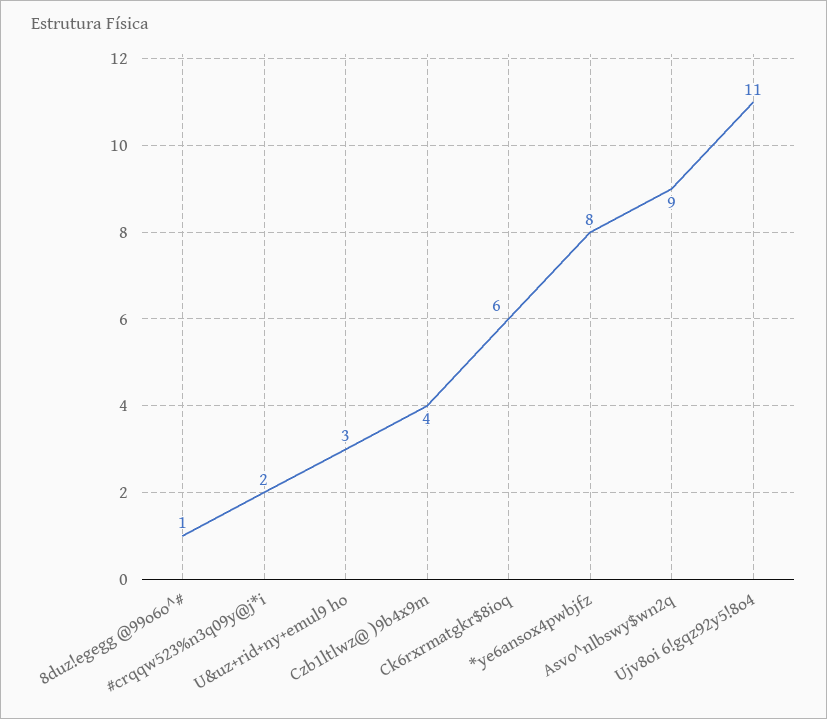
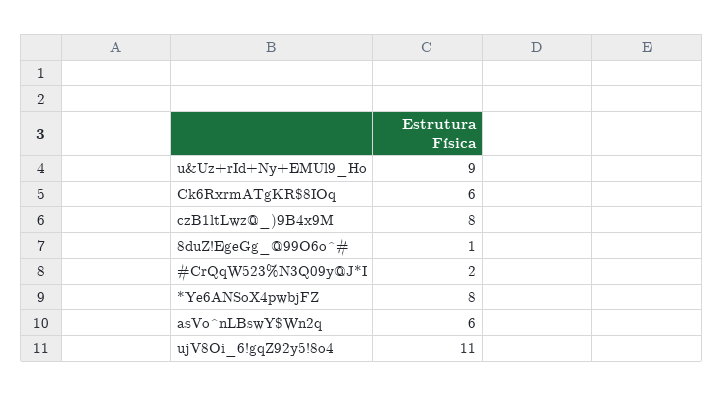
U&uz+rid+ny+emul9 ho: 3 -> 9
Czb1ltlwz@ )9b4x9m: 4 -> 8
Asvo^nlbswy$wn2q: 9 -> 6

